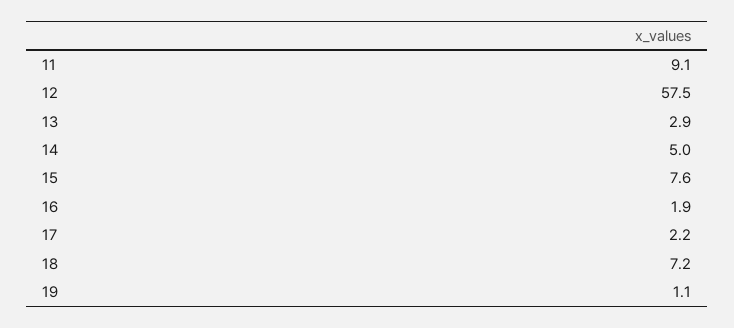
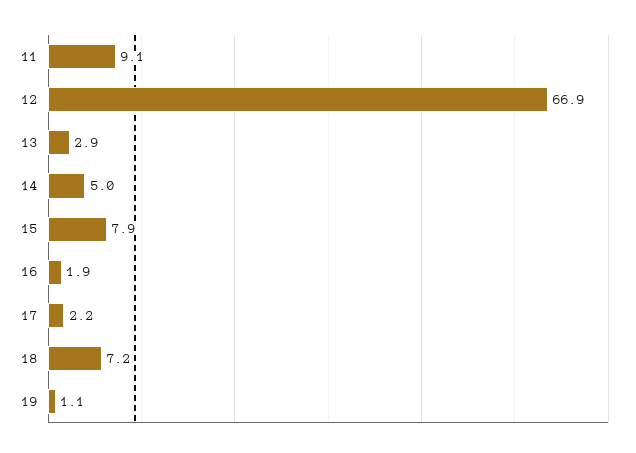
12: 57.5 -> 66.9
15: 7.6 -> 7.9

